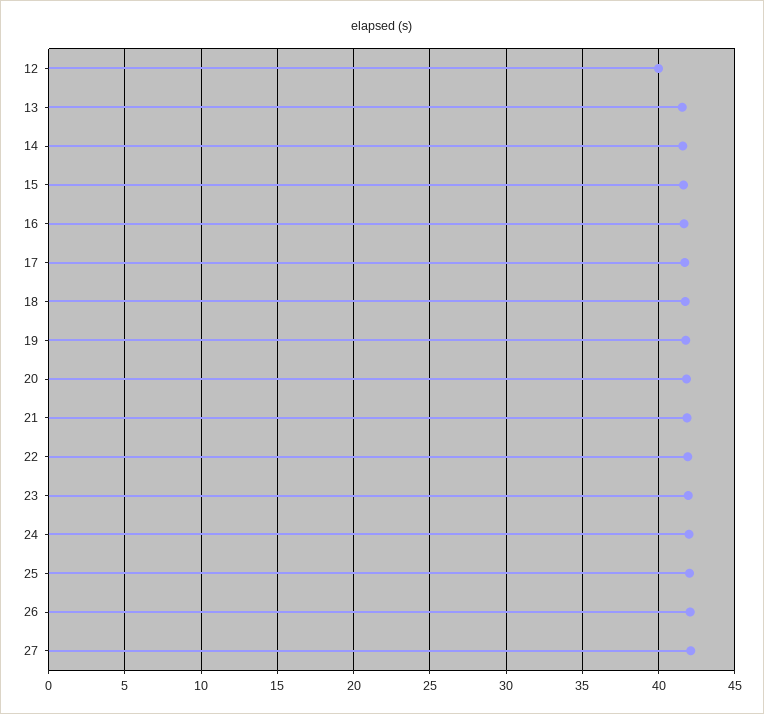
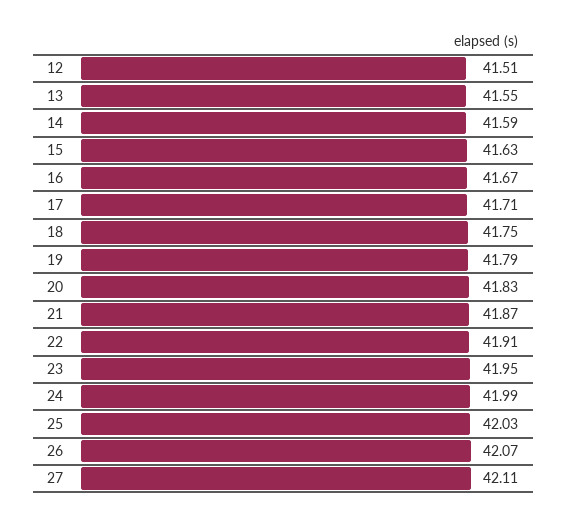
12: 40 -> 41.51

